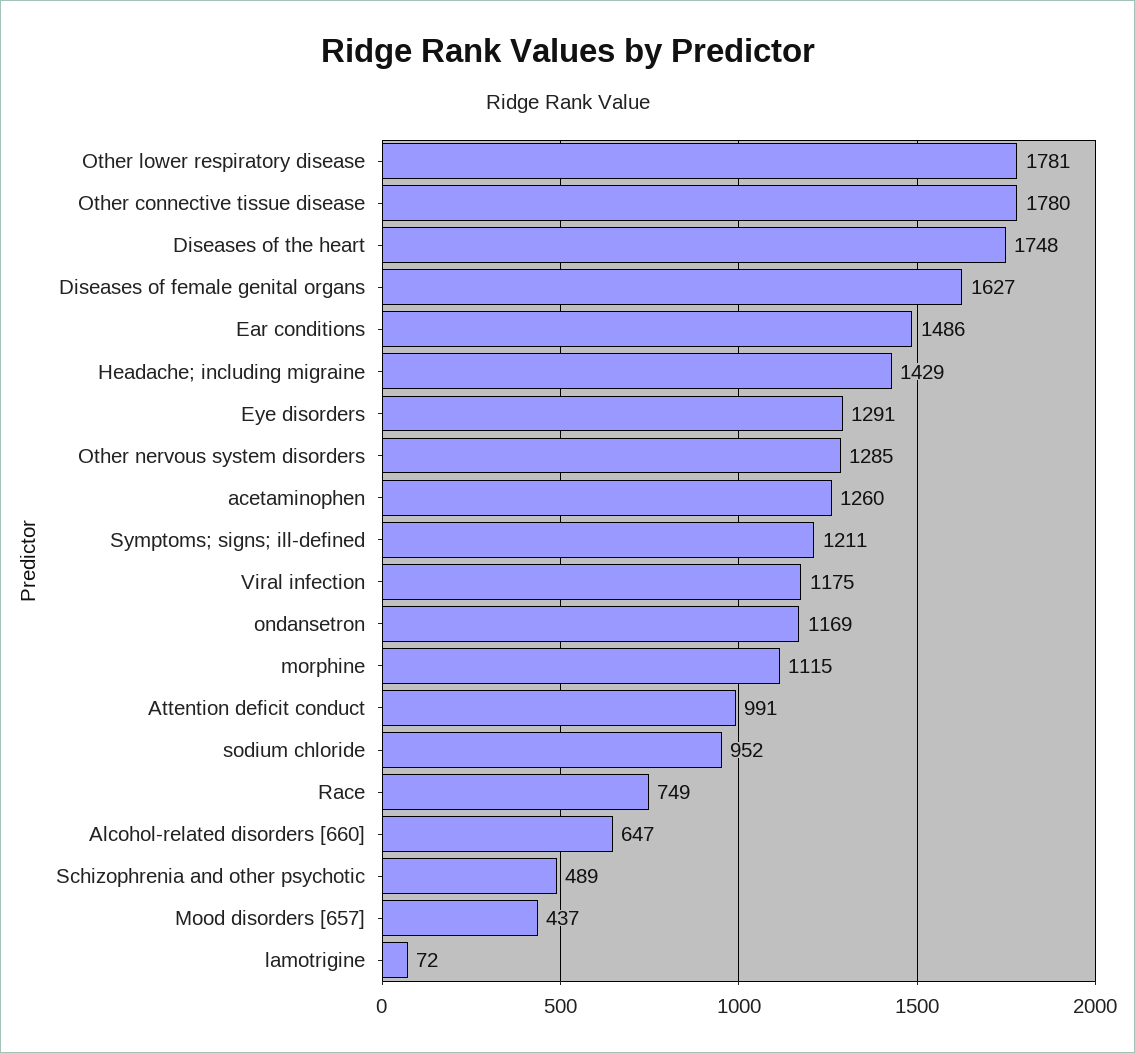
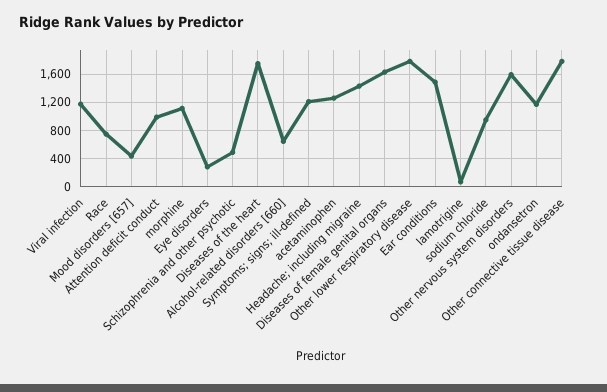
Eye disorders: 1291 -> 300
Other nervous system disorders: 1285 -> 1600

